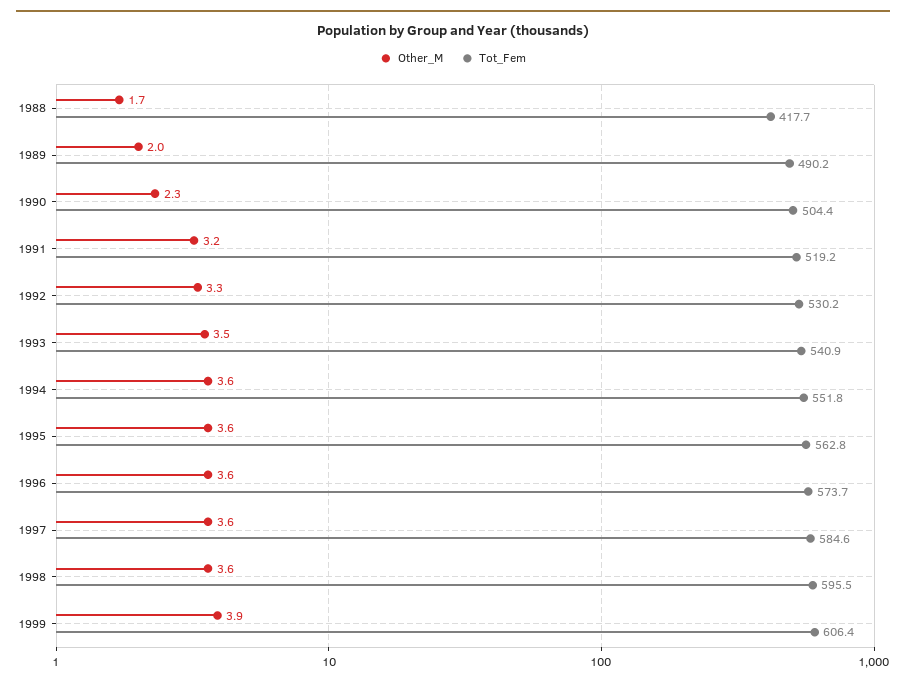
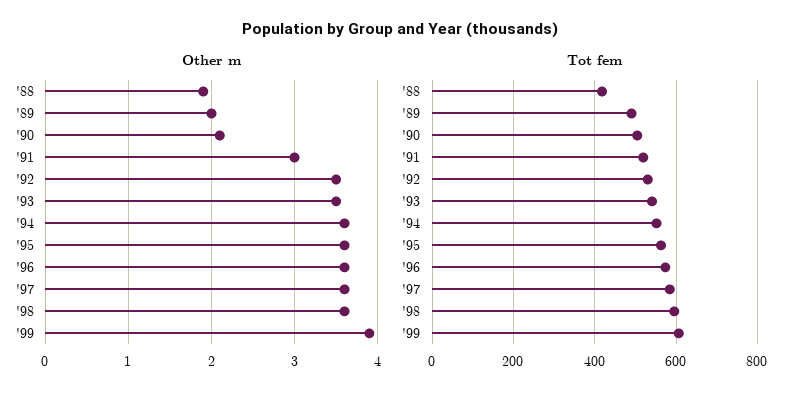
Other_M, 1988: 1.7 -> 1.9
Other_M, 1990: 2.3 -> 2.1
Other_M, 1991: 3.2 -> 3
Other_M, 1992: 3.3 -> 3.5

